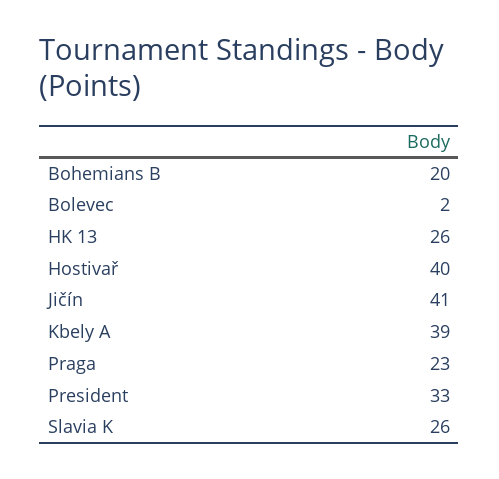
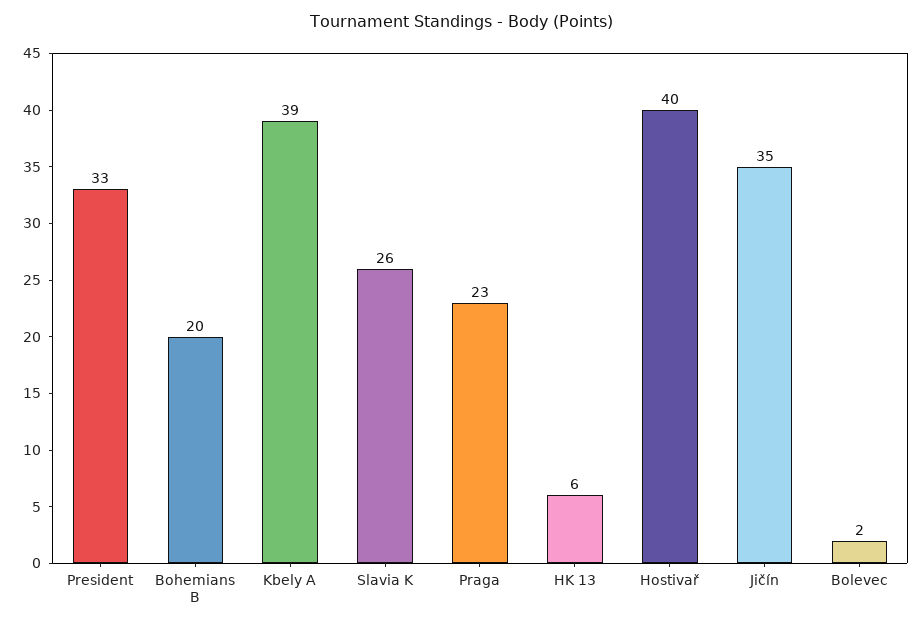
HK 13: 26 -> 6
Jičín: 41 -> 35

